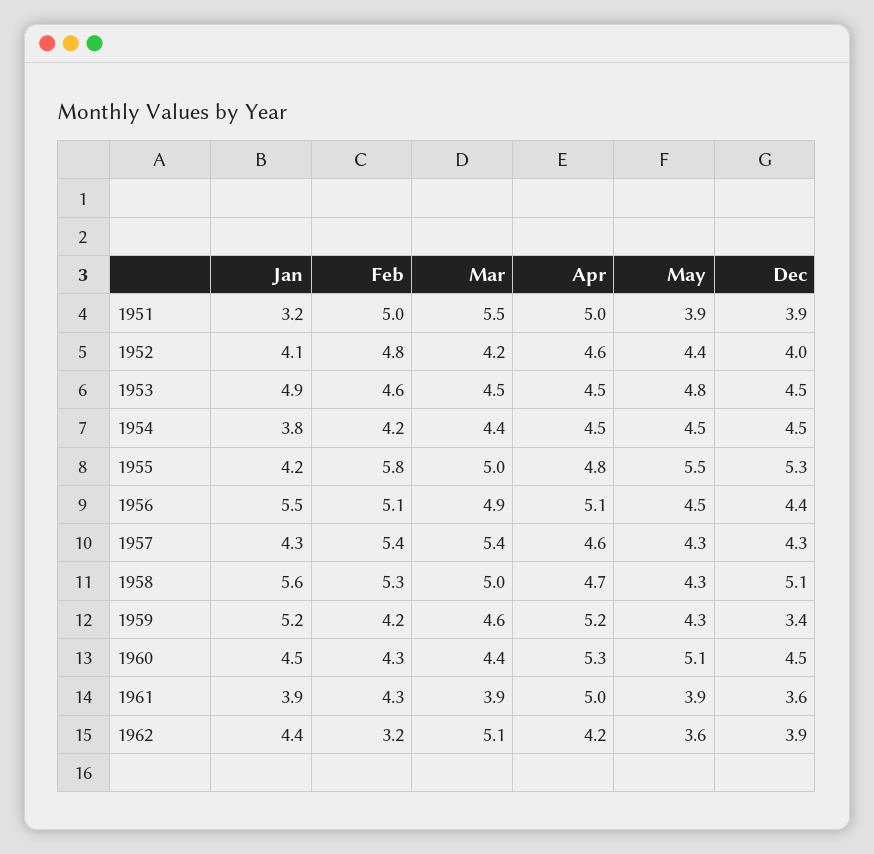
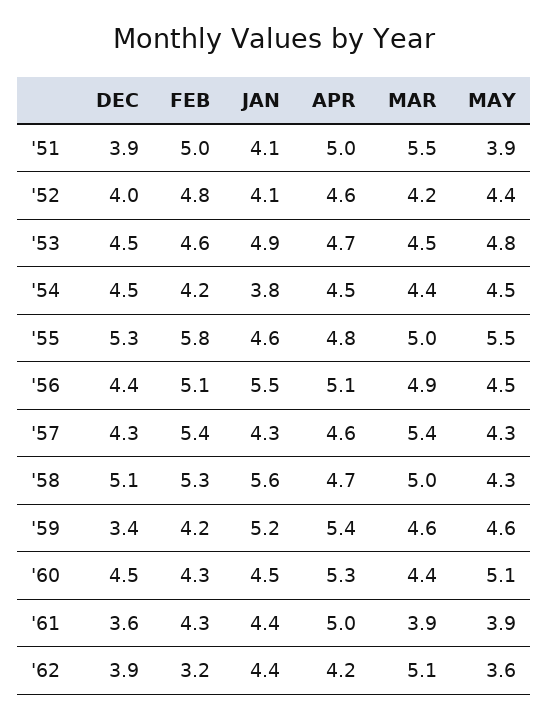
Jan, 1951: 3.2 -> 4.1
Apr, 1953: 4.5 -> 4.7
Jan, 1955: 4.2 -> 4.6
Apr, 1959: 5.2 -> 5.4
May, 1959: 4.3 -> 4.6
Jan, 1961: 3.9 -> 4.4

